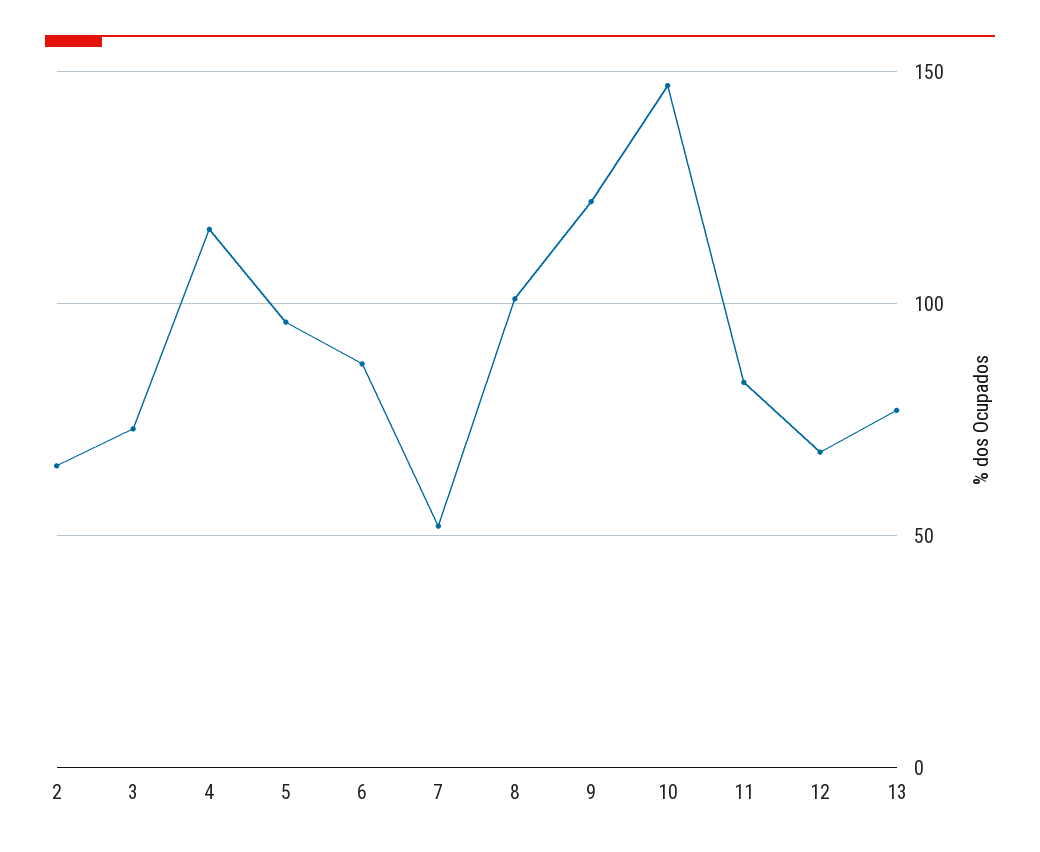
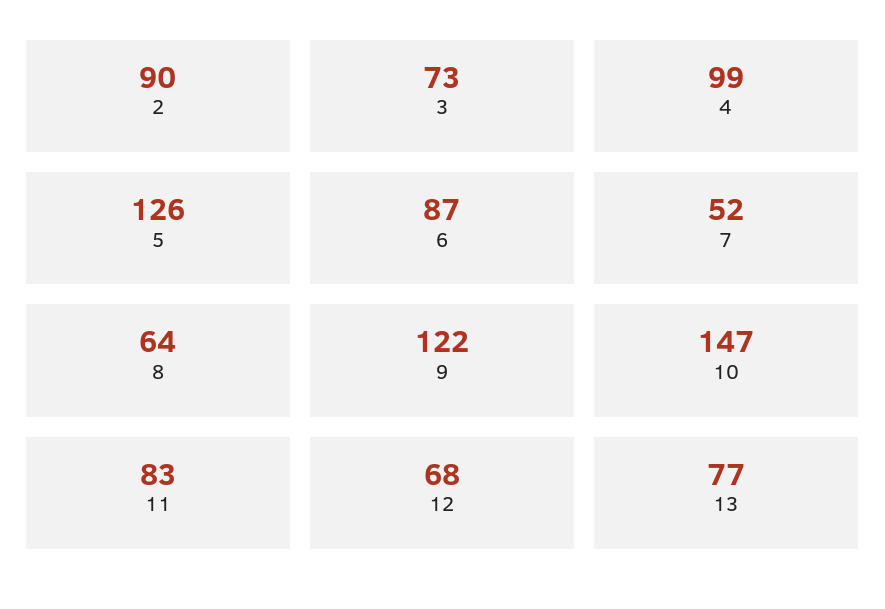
2: 65 -> 90
4: 115 -> 99
5: 95 -> 126
8: 100 -> 64

